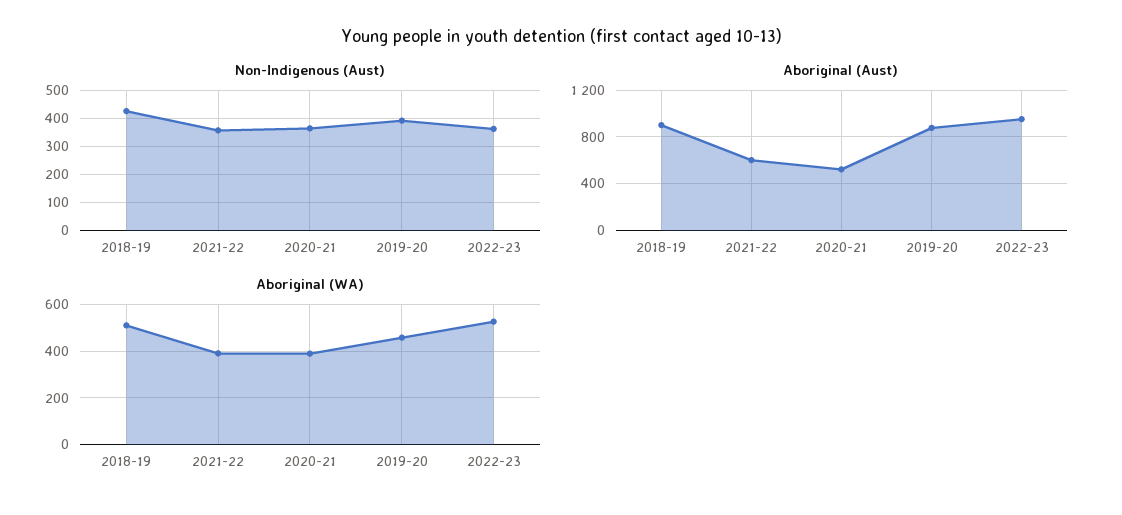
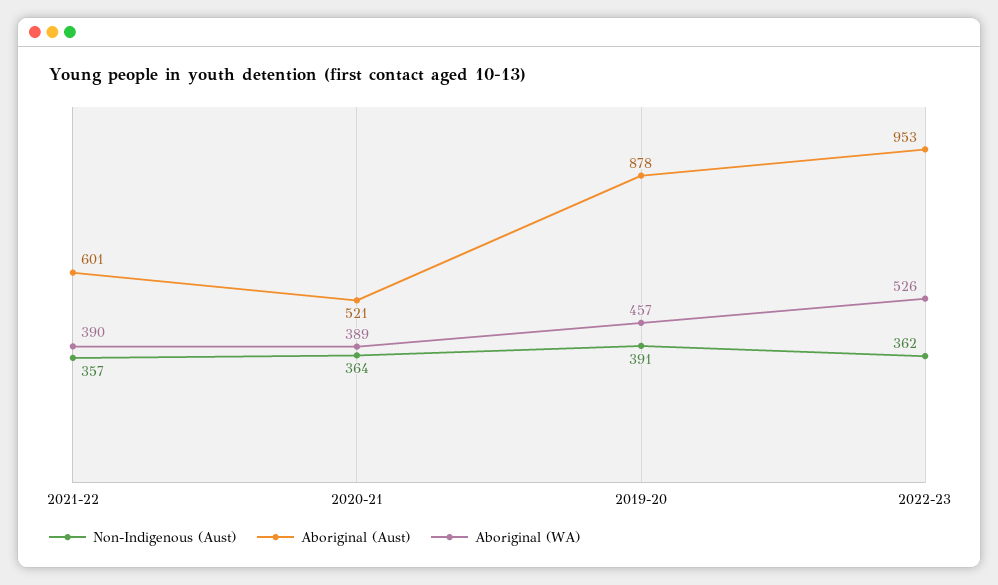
Non-Indigenous (Aust), 2018-19: 425 -> none
Aboriginal (Aust), 2018-19: 900 -> none
Aboriginal (WA), 2018-19: 500 -> none

